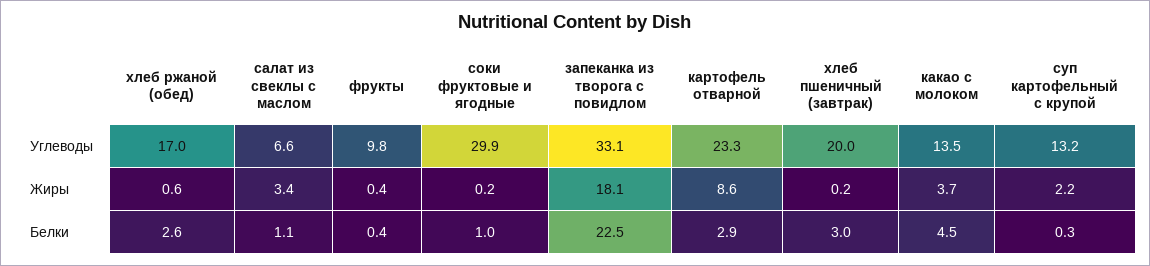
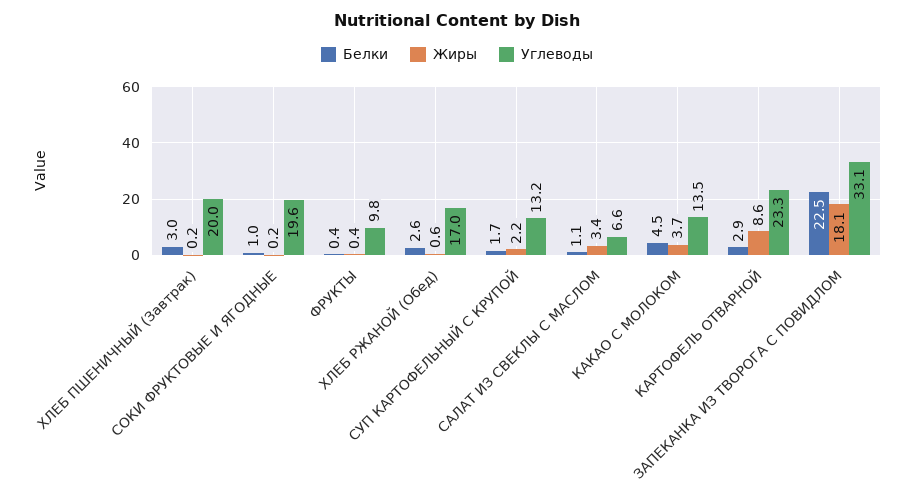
Углеводы, соки фруктовые и ягодные: 29.9 -> 19.6
Белки, суп картофельный с крупой: 0.3 -> 1.7

